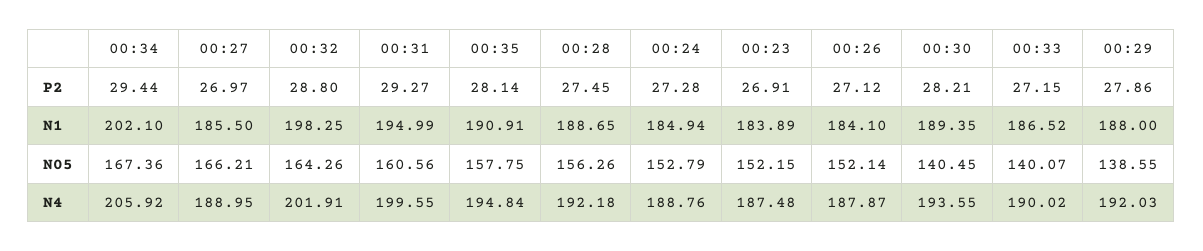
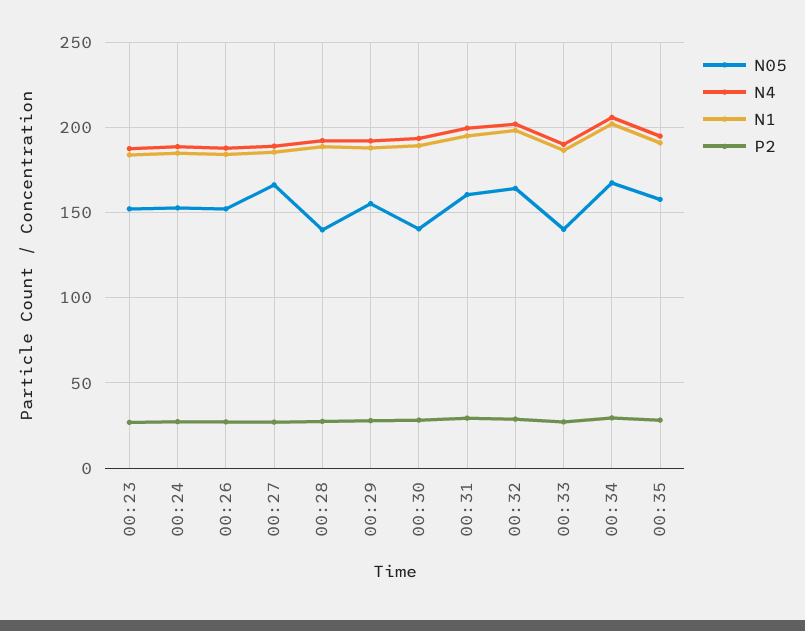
N05, 00:28: 156.26 -> 140
N05, 00:29: 138.55 -> 155

